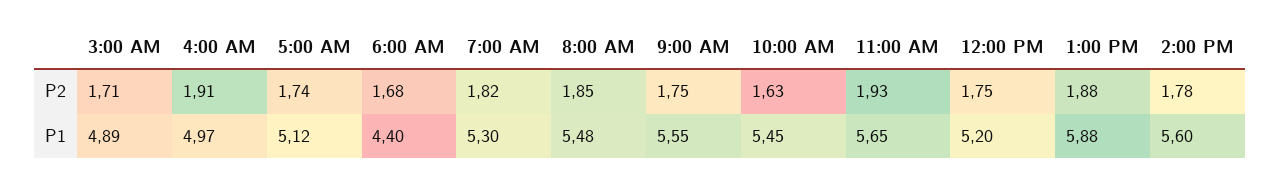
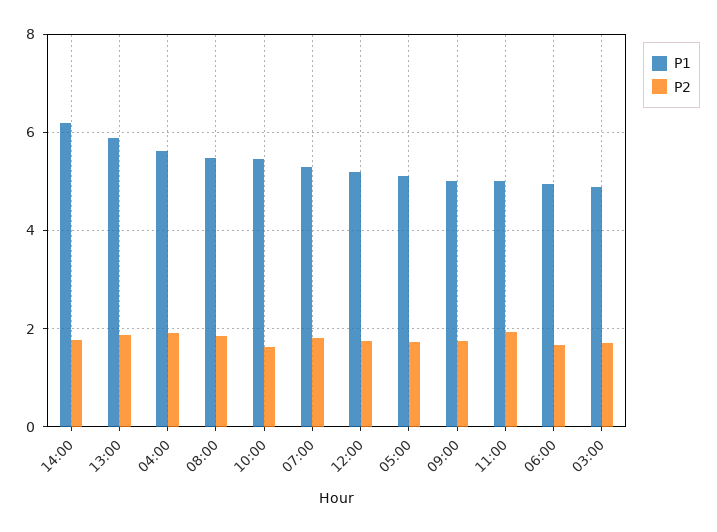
P1, 4:00 AM: 4.97 -> 5.6
P1, 6:00 AM: 4.4 -> 5
P1, 9:00 AM: 5.55 -> 5
P1, 11:00 AM: 5.65 -> 5
P1, 2:00 PM: 5.6 -> 6.2

